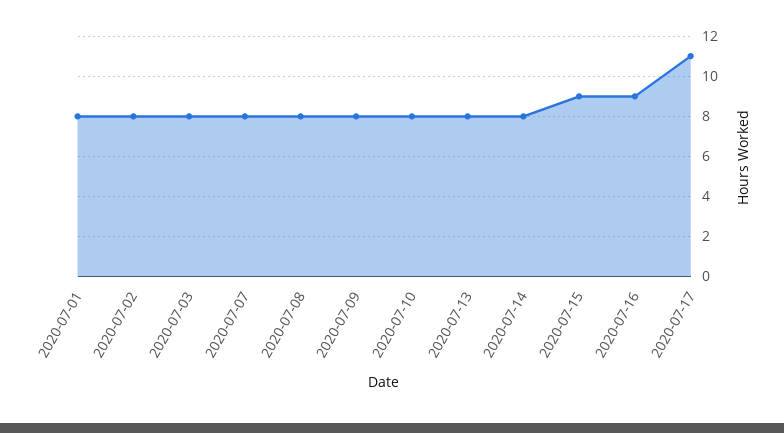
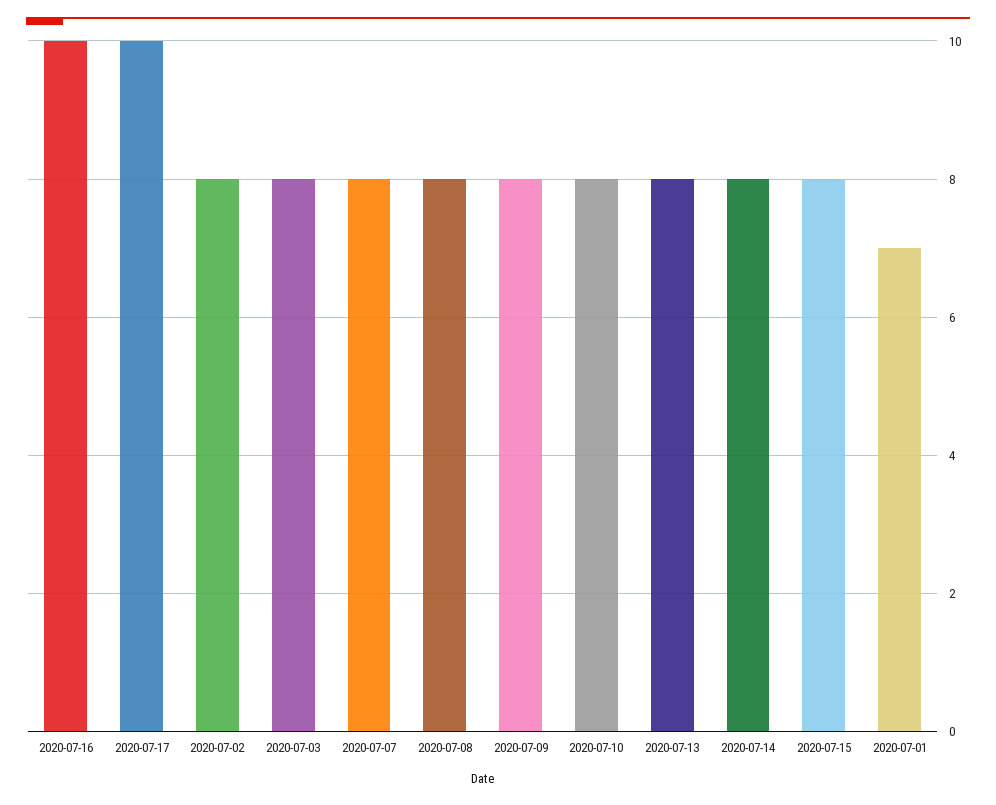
2020-07-01: 8 -> 7
2020-07-15: 9 -> 8
2020-07-16: 9 -> 10
2020-07-17: 11 -> 10

